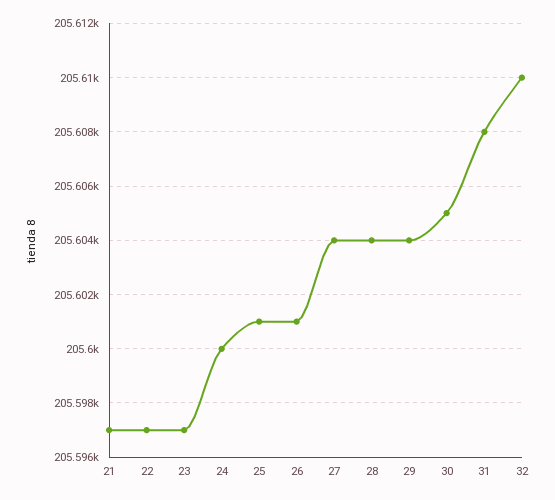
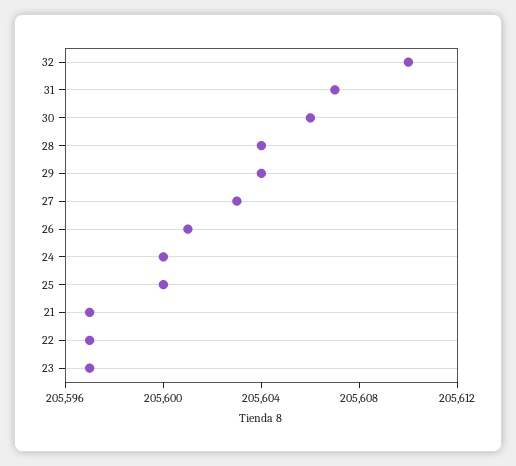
25: 205601 -> 205600
27: 205604 -> 205603
30: 205605 -> 205606
31: 205608 -> 205607

